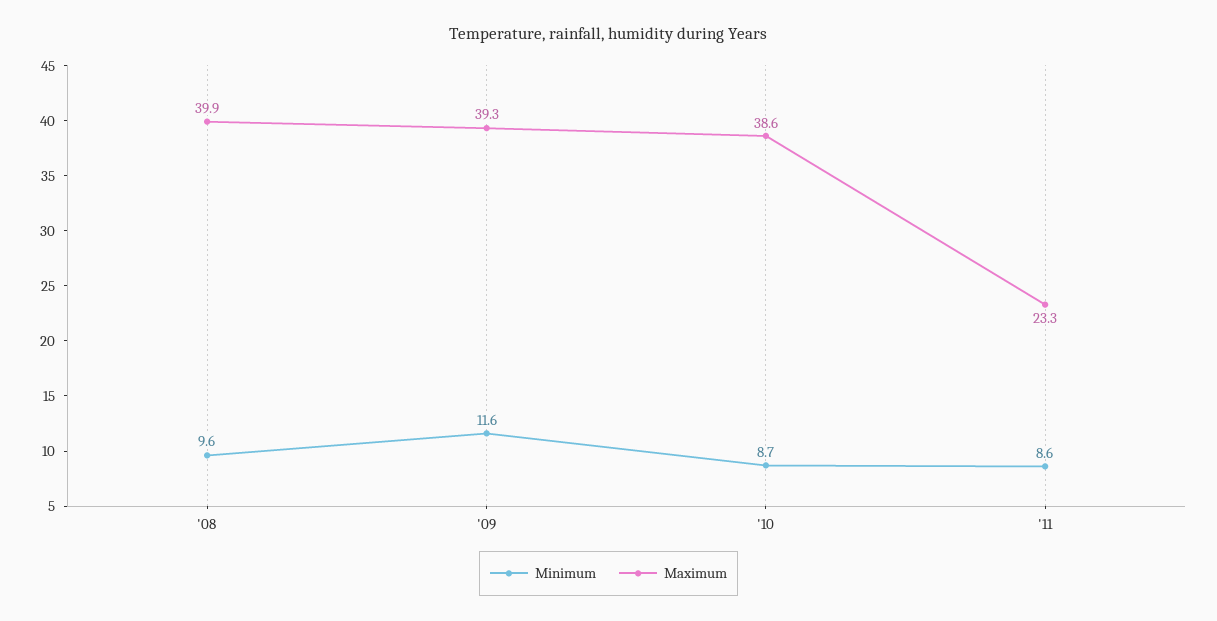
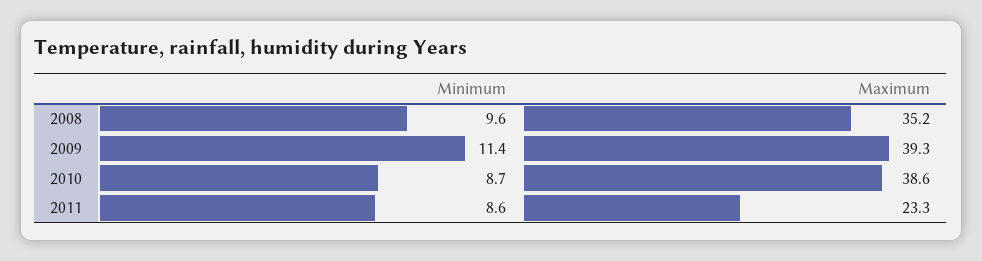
Maximum, '08: 39.9 -> 35.2
Minimum, '09: 11.6 -> 11.4

